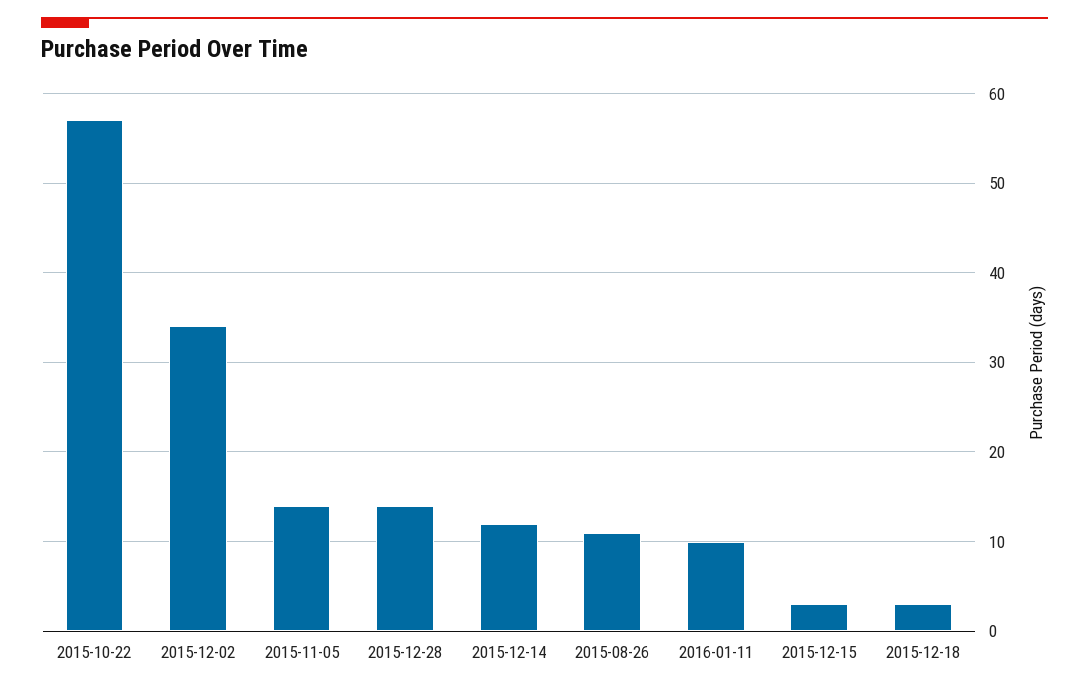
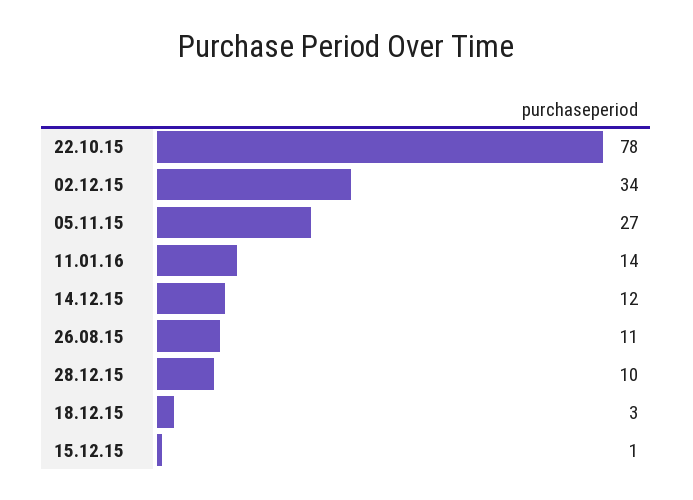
2015-10-22: 57 -> 78
2015-11-05: 14 -> 27
2015-12-28: 14 -> 10
2016-01-11: 10 -> 14
2015-12-15: 3 -> 1

